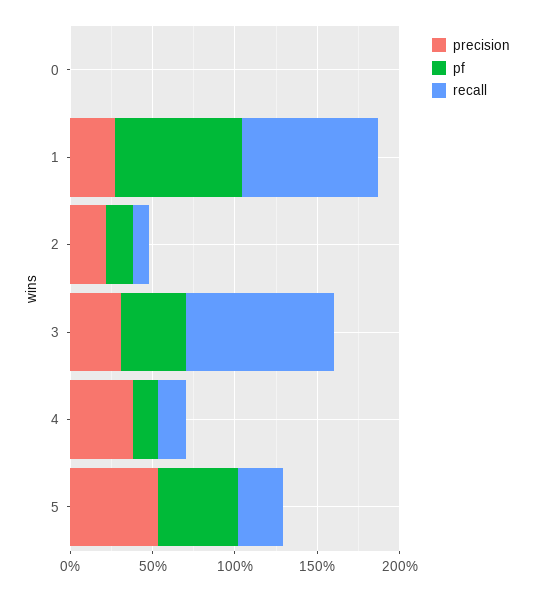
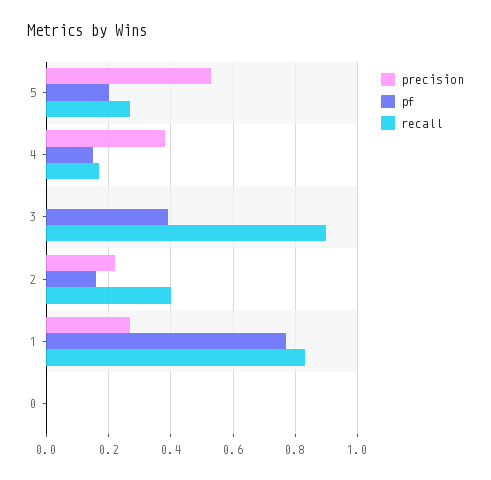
recall, 2: 0.1 -> 0.4
precision, 3: 0.3 -> 0
pf, 5: 0.5 -> 0.2

